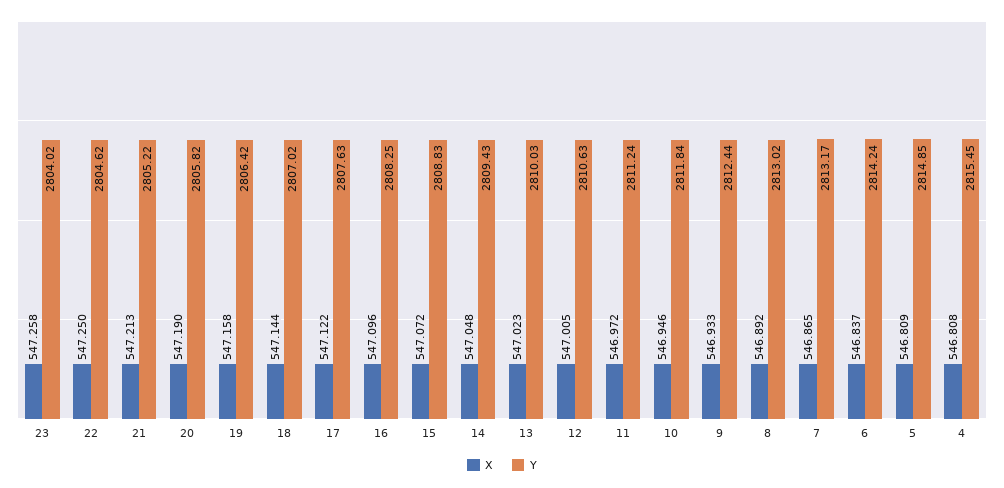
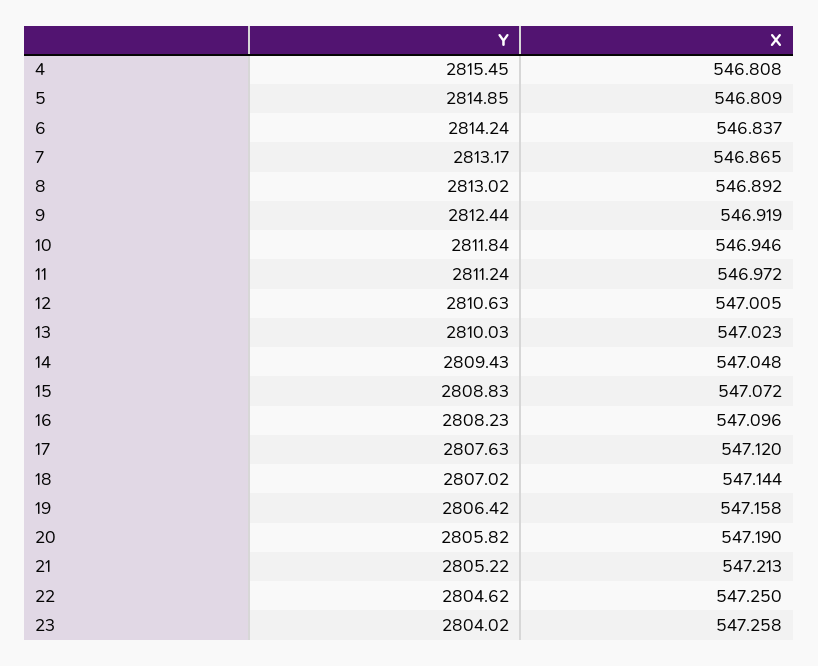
X, 17: 547.122 -> 547.12
Y, 16: 2808.25 -> 2808.23
X, 9: 546.933 -> 546.919

